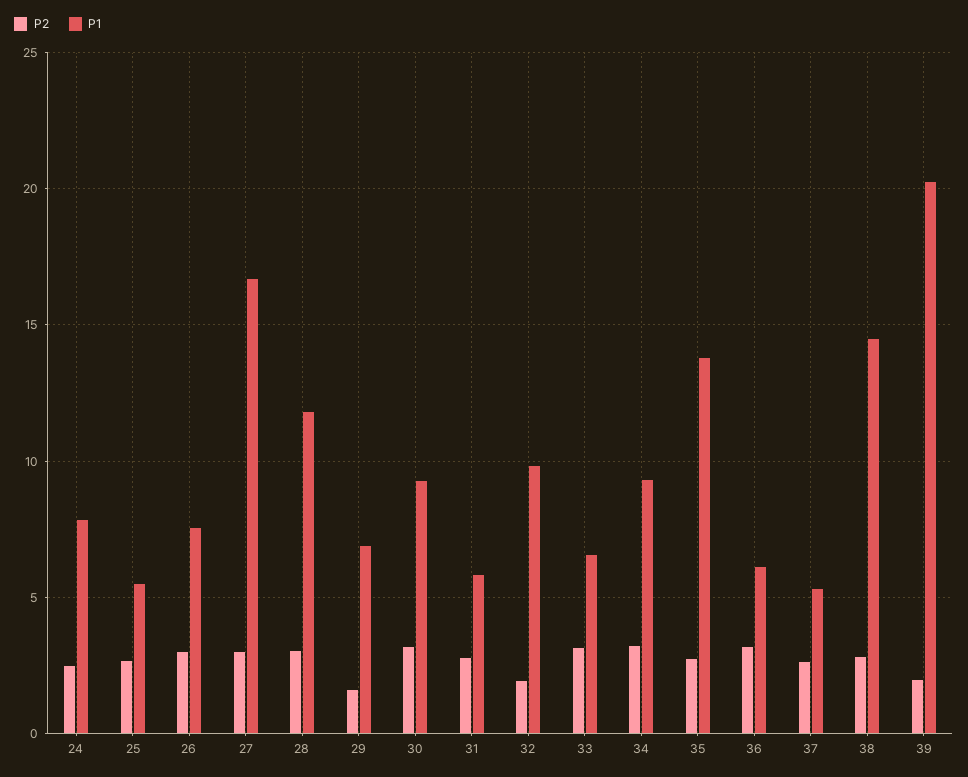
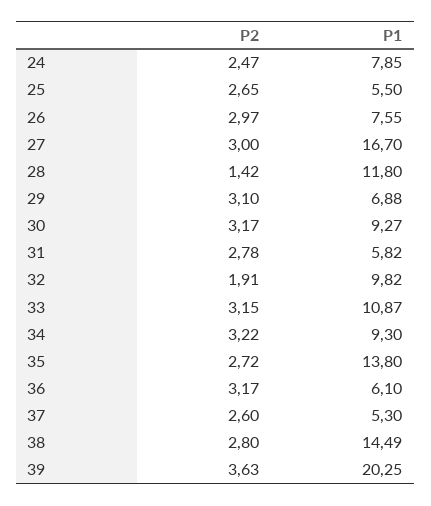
P2, 28: 3 -> 1.42
P2, 29: 1.5 -> 3.1
P1, 33: 6.5 -> 10.87
P2, 39: 2 -> 3.63

